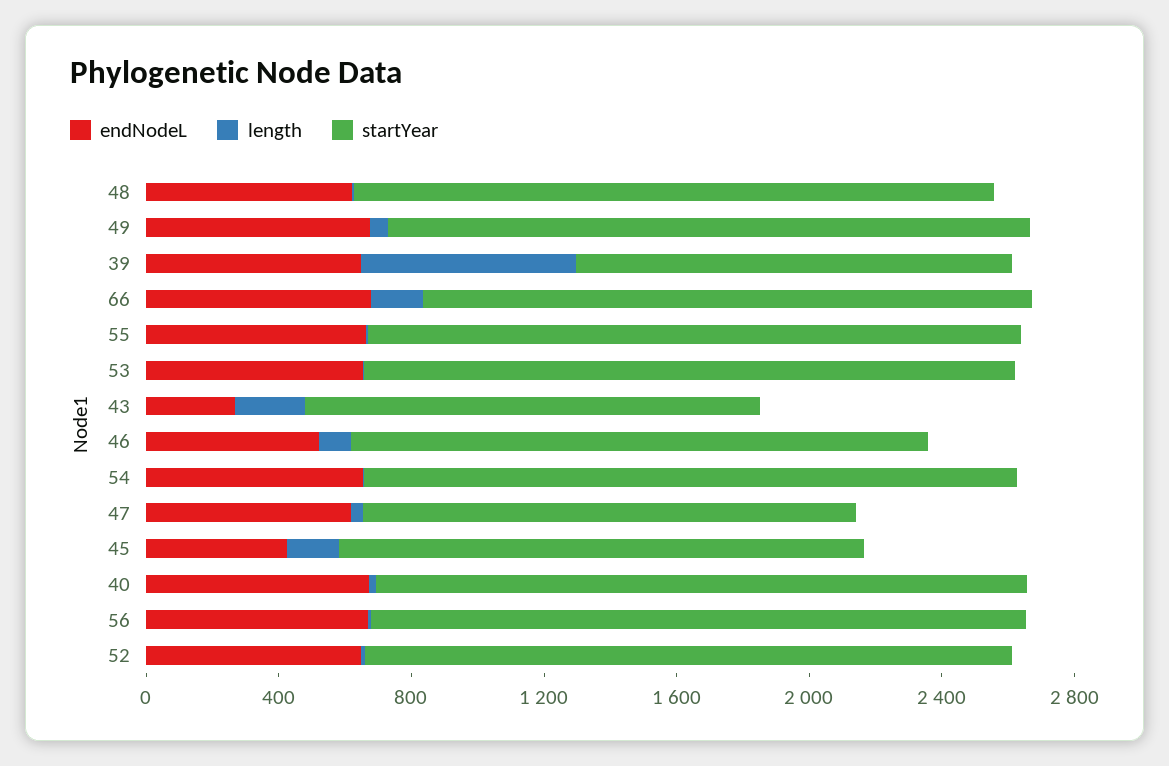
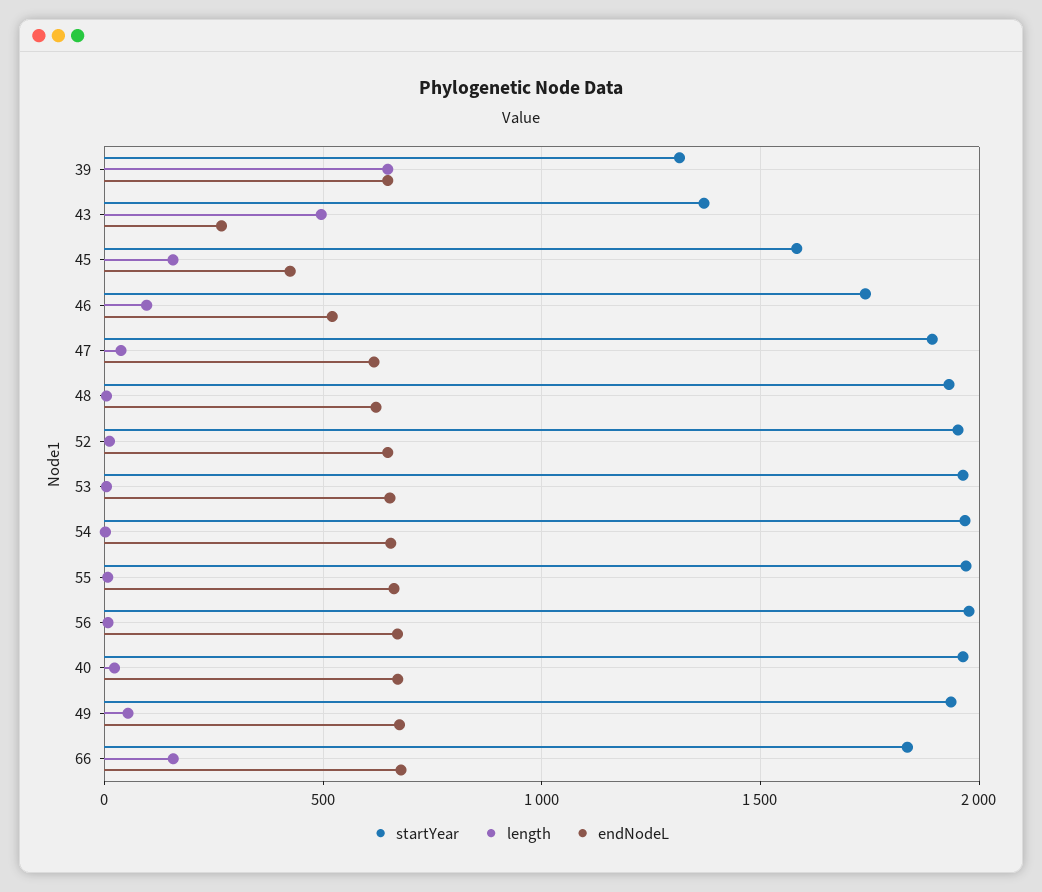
length, 43: 200 -> 500
startYear, 47: 1500 -> 1900

